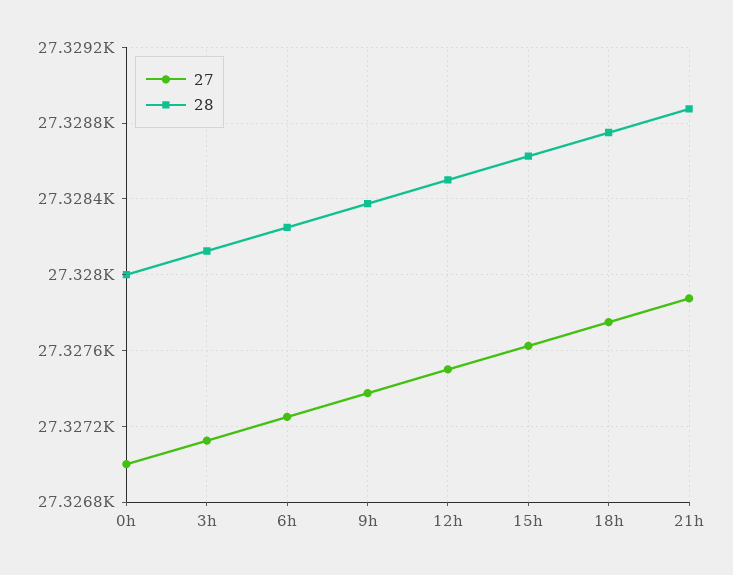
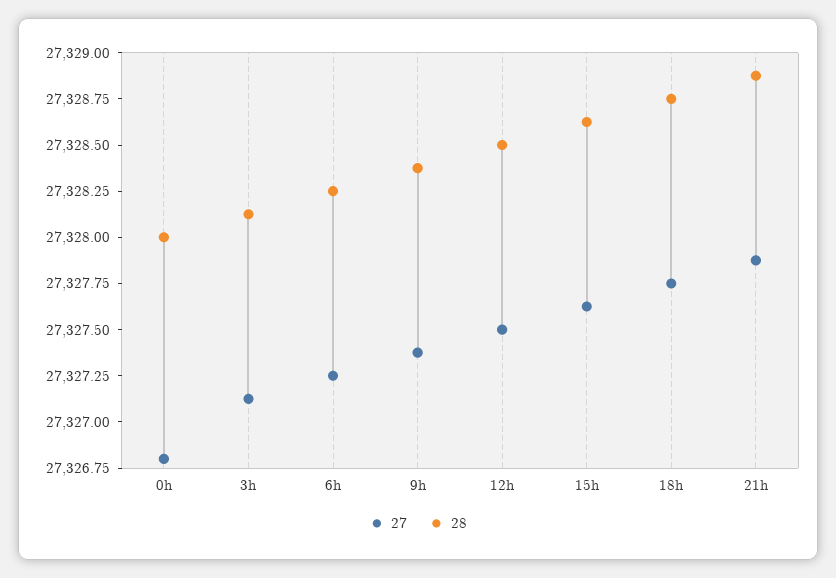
27, 0h: 27327 -> 27326.8

